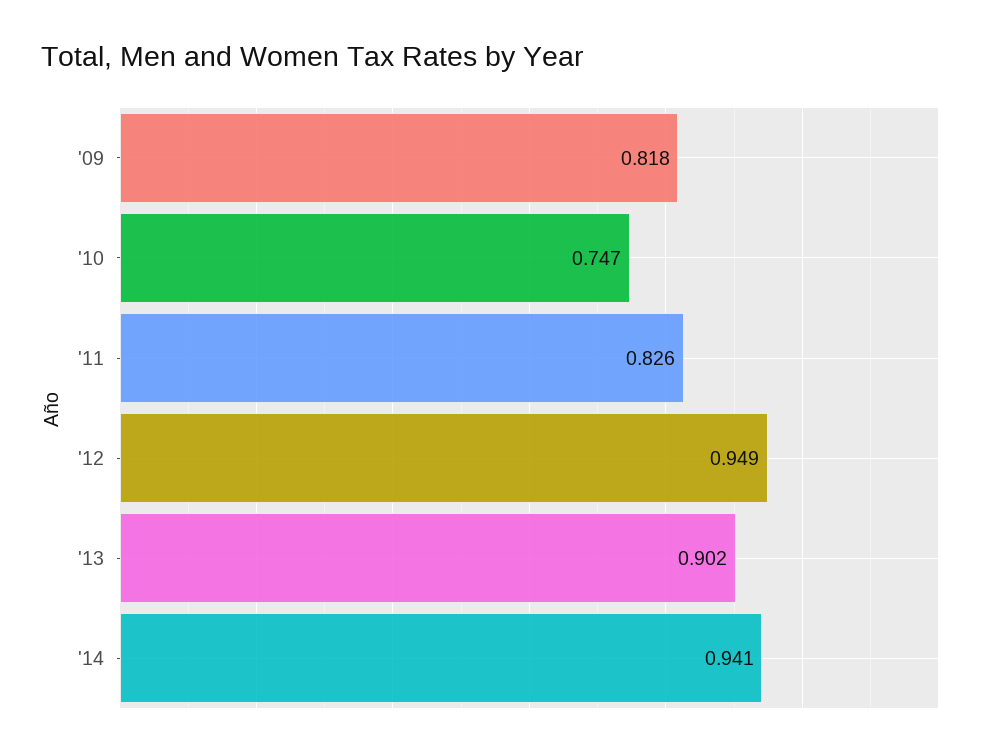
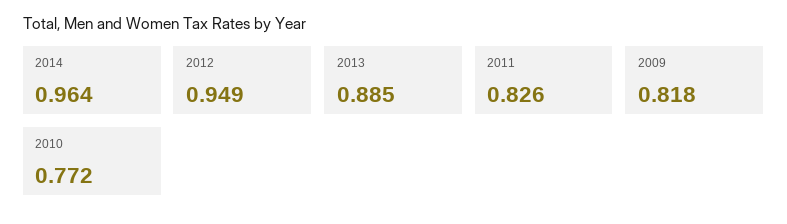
'10: 0.747 -> 0.772
'13: 0.902 -> 0.885
'14: 0.941 -> 0.964

